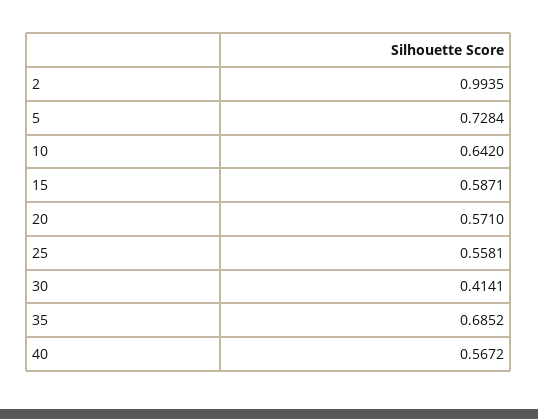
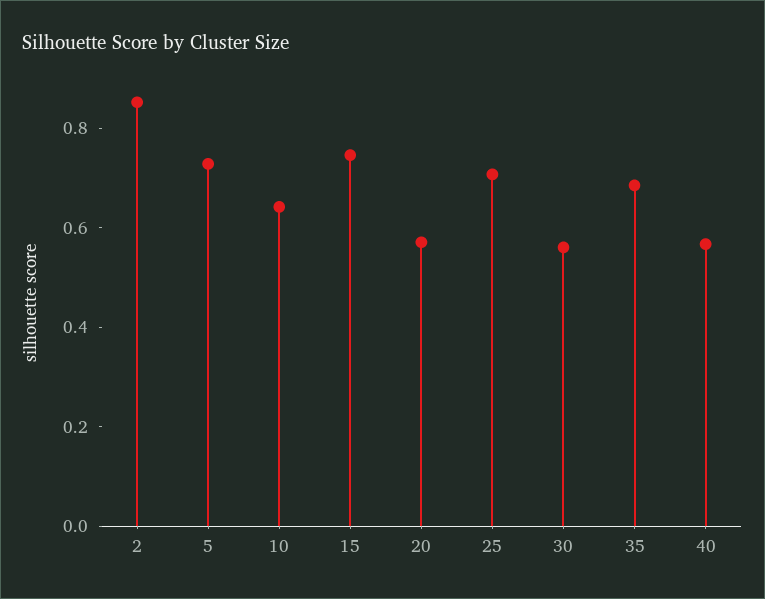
2: 0.9935 -> 0.85
15: 0.5871 -> 0.75
25: 0.5581 -> 0.7
30: 0.4141 -> 0.55

